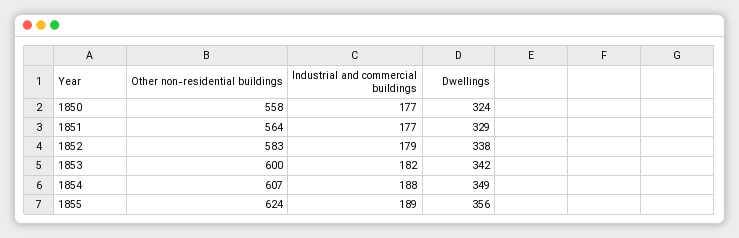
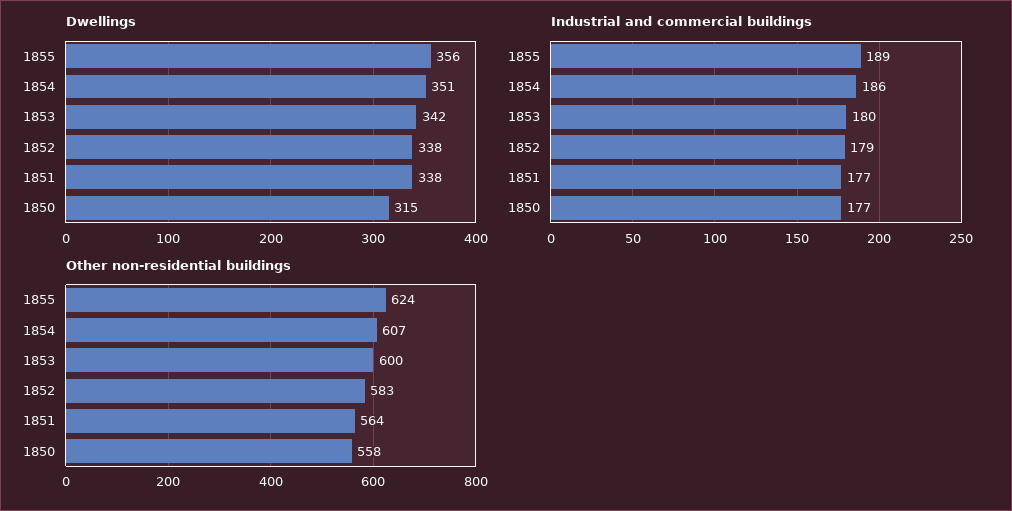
Dwellings, 1850: 324 -> 315
Dwellings, 1851: 329 -> 338
Industrial and commercial buildings, 1853: 182 -> 180
Industrial and commercial buildings, 1854: 188 -> 186
Dwellings, 1854: 349 -> 351

